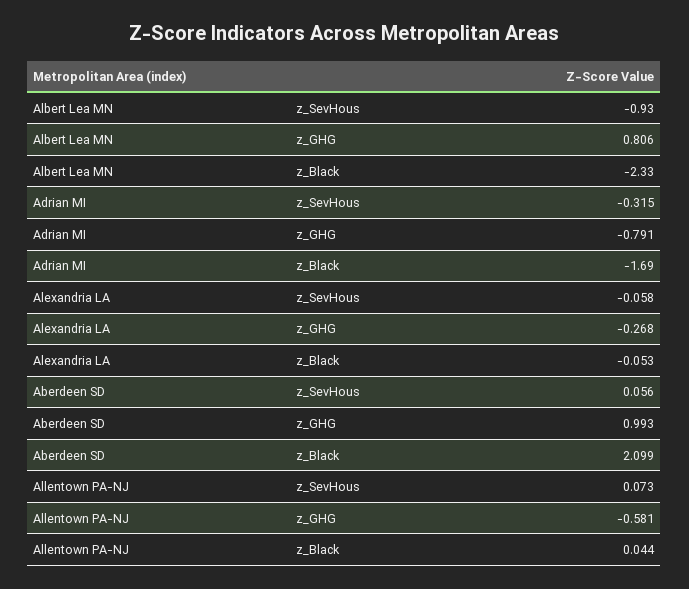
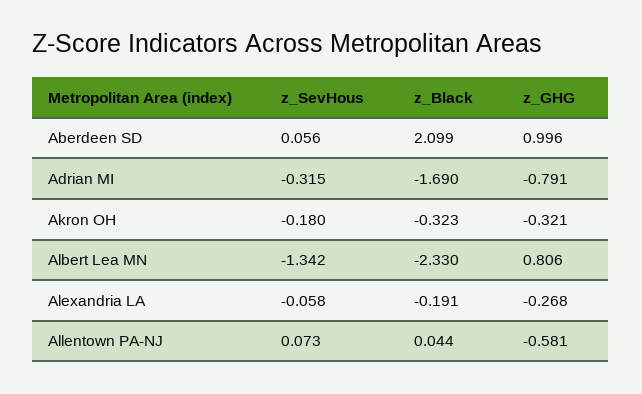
Albert Lea MN, z_SevHous: -0.93 -> -1.342
Alexandria LA, z_Black: -0.053 -> -0.191
Aberdeen SD, z_GHG: 0.993 -> 0.996
Akron OH, z_SevHous: none -> -0.18
Akron OH, z_Black: none -> -0.323
Akron OH, z_GHG: none -> -0.321

